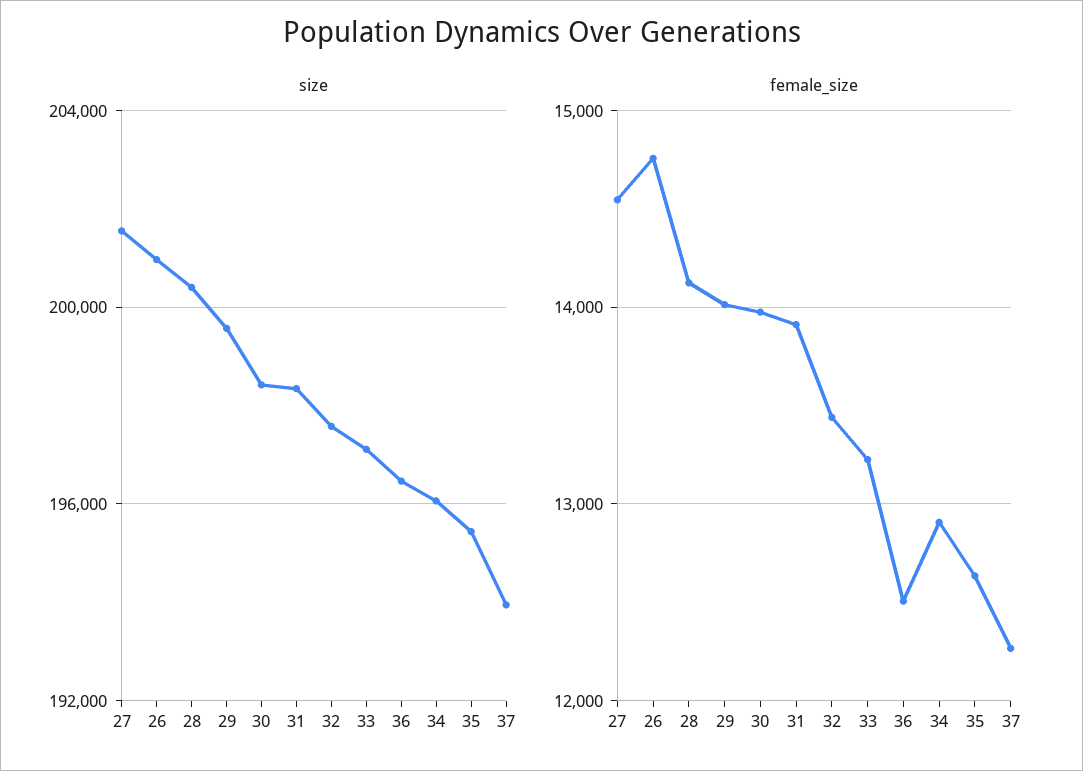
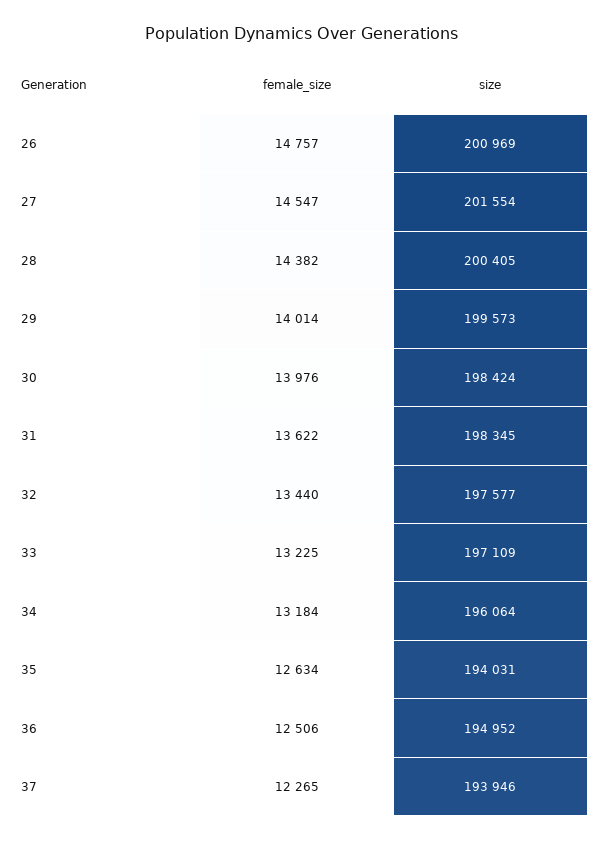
size, 36: 196500 -> 194952
size, 35: 195500 -> 194031
female_size, 28: 14100 -> 14382
female_size, 31: 13900 -> 13622
female_size, 34: 12900 -> 13184

